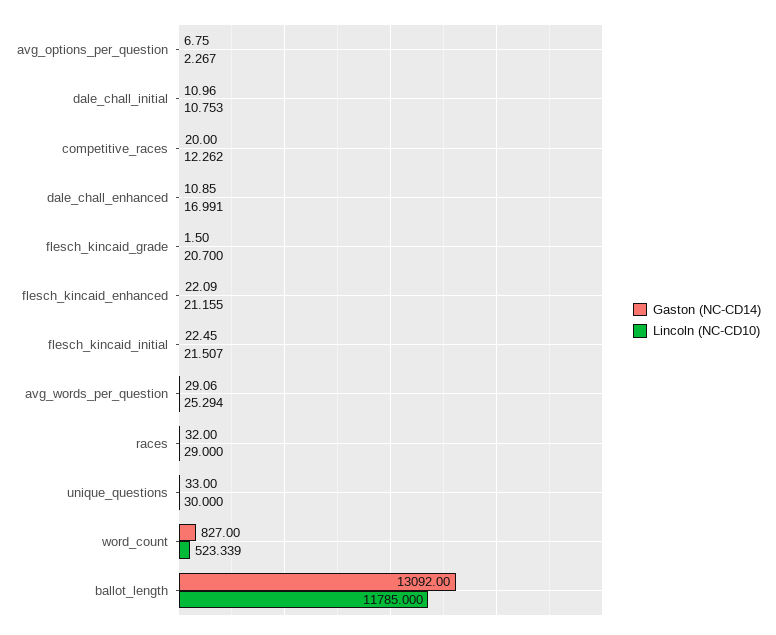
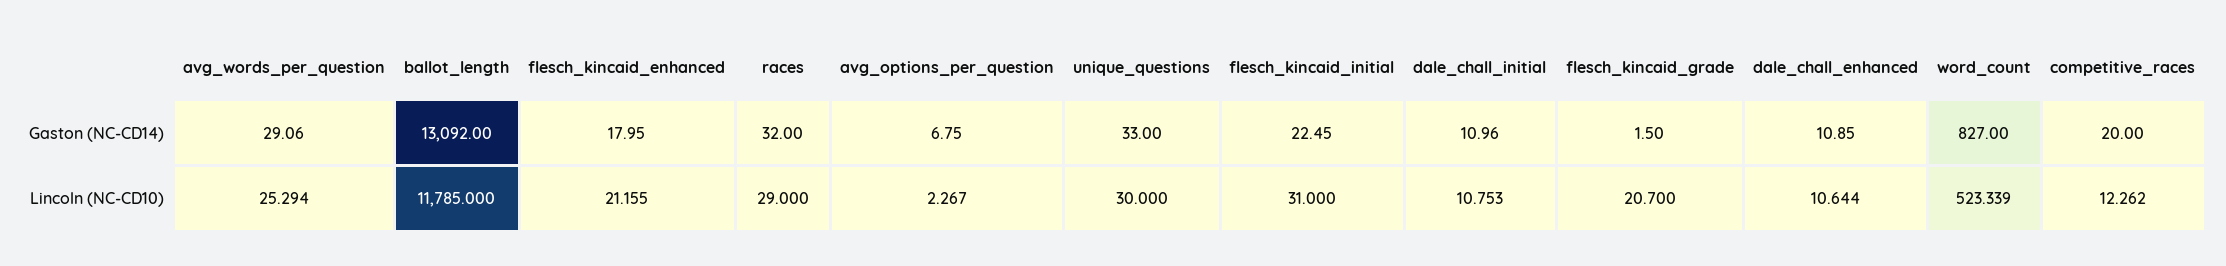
Lincoln (NC-CD10), dale_chall_enhanced: 16.991 -> 10.644
Gaston (NC-CD14), flesch_kincaid_enhanced: 22.09 -> 17.95
Lincoln (NC-CD10), flesch_kincaid_initial: 21.507 -> 31

